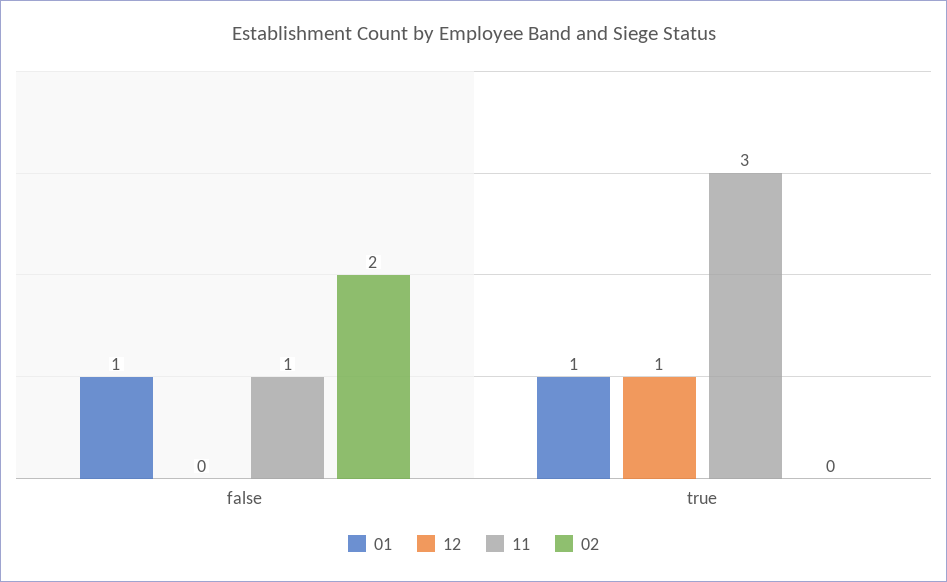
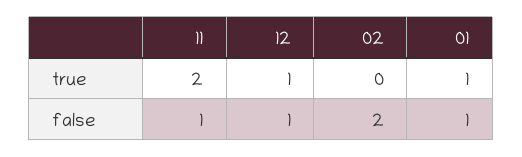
12, false: 0 -> 1
11, true: 3 -> 2

